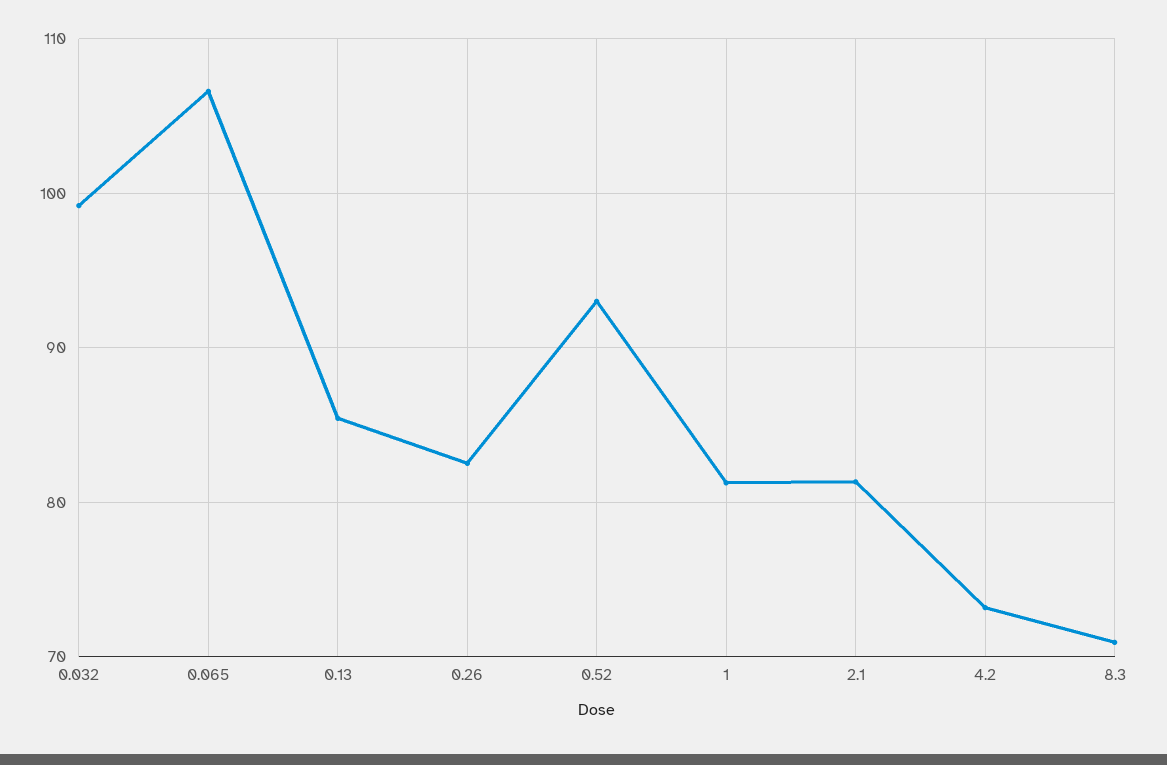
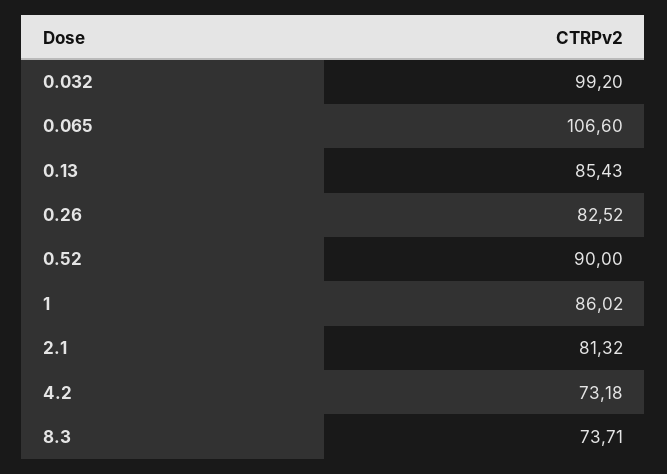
0.52: 93 -> 90
1: 81 -> 86.02
8.3: 71 -> 73.71

